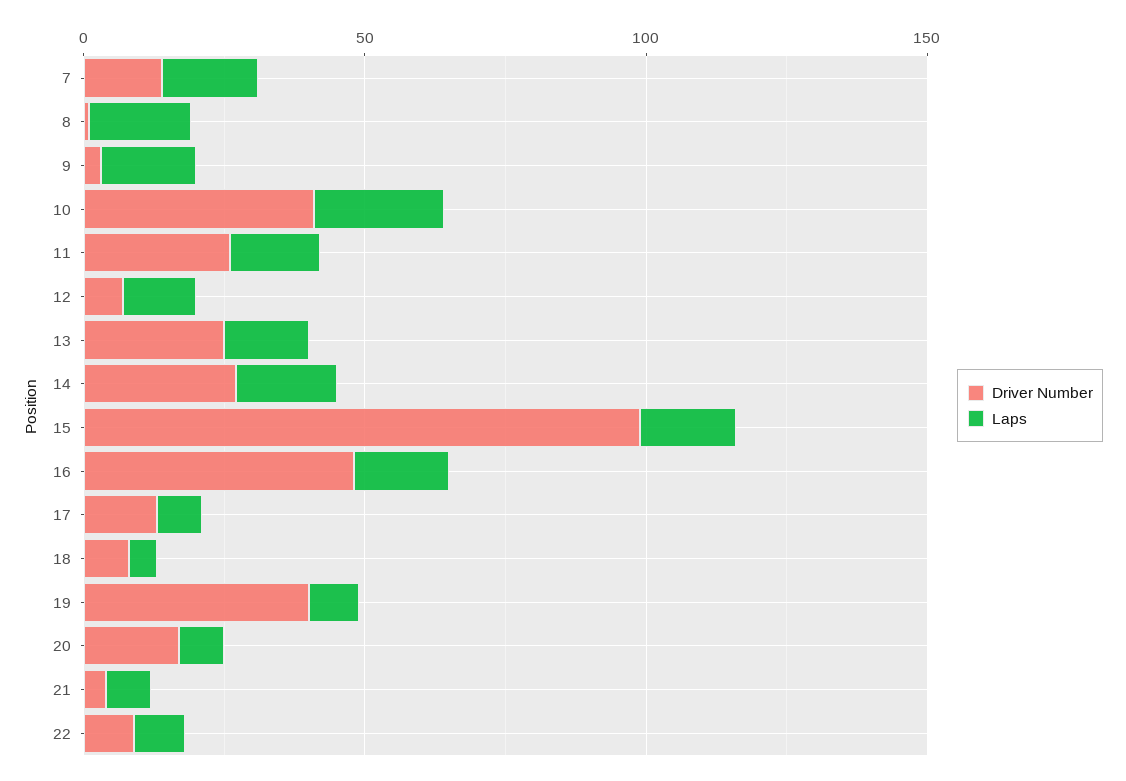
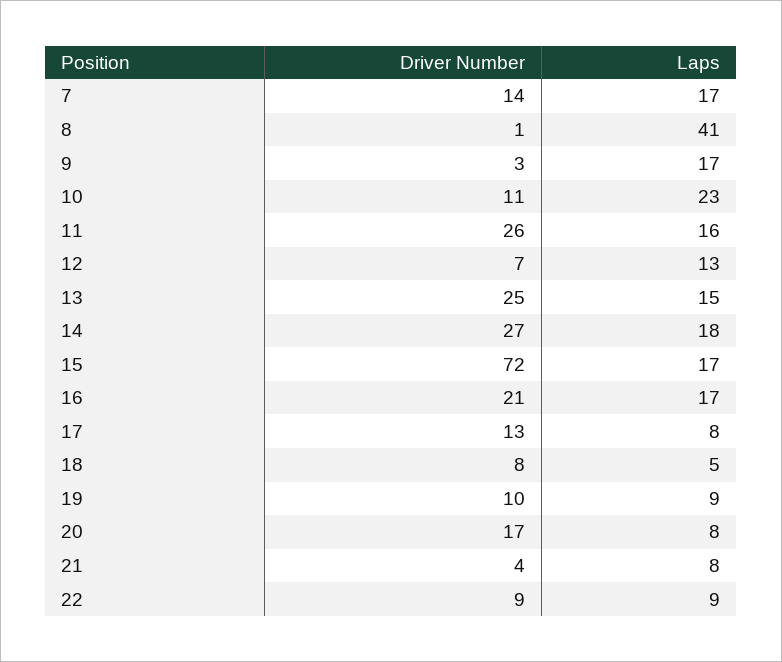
Laps, 8: 20 -> 41
Driver Number, 10: 40 -> 11
Driver Number, 15: 100 -> 72
Driver Number, 16: 50 -> 21
Driver Number, 19: 40 -> 10

